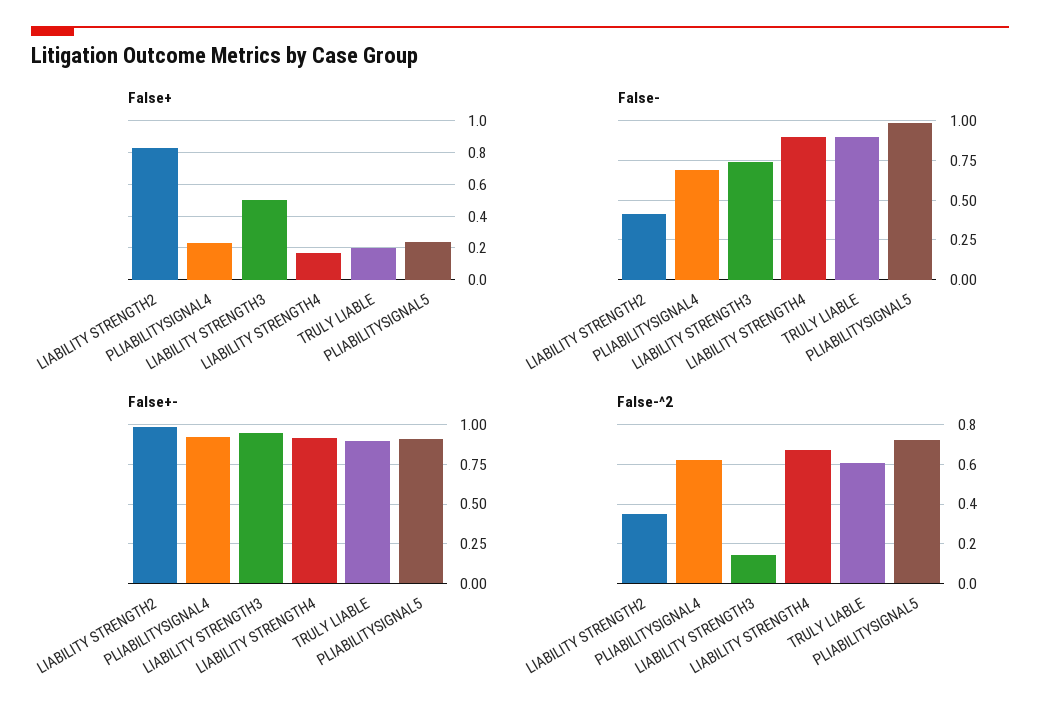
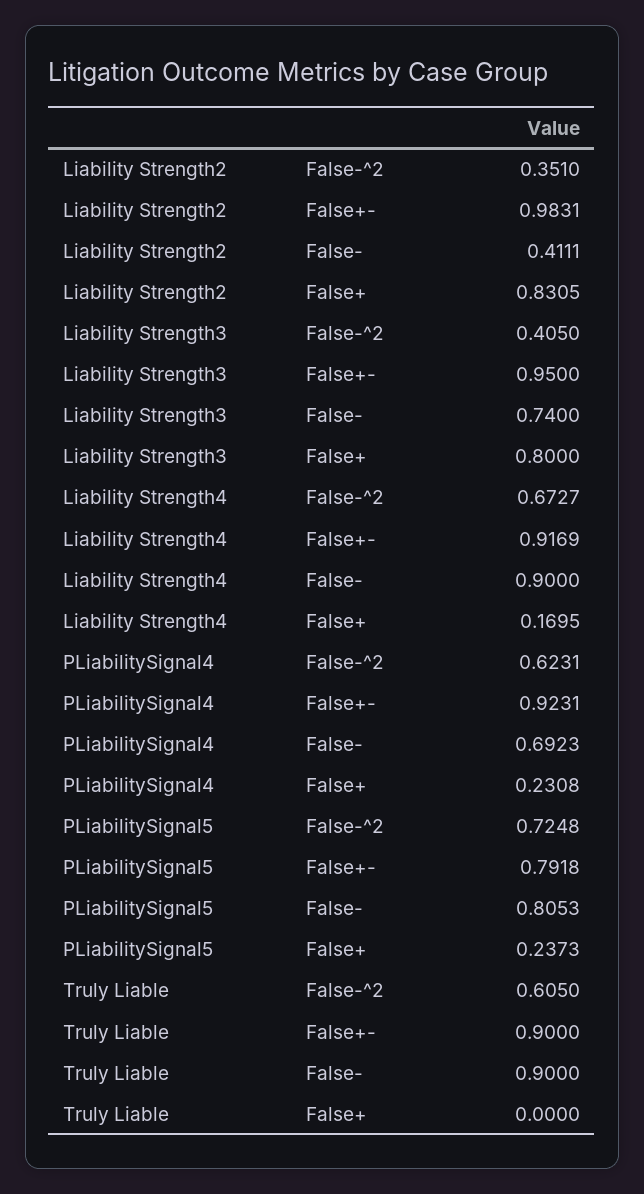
False+, LIABILITY STRENGTH3: 0.5 -> 0.8
False+, TRULY LIABLE: 0.2 -> 0
False-, PLIABILITYSIGNAL5: 1 -> 0.8053
False+-, PLIABILITYSIGNAL5: 0.9 -> 0.7918
False-^2, LIABILITY STRENGTH3: 0.15 -> 0.405

